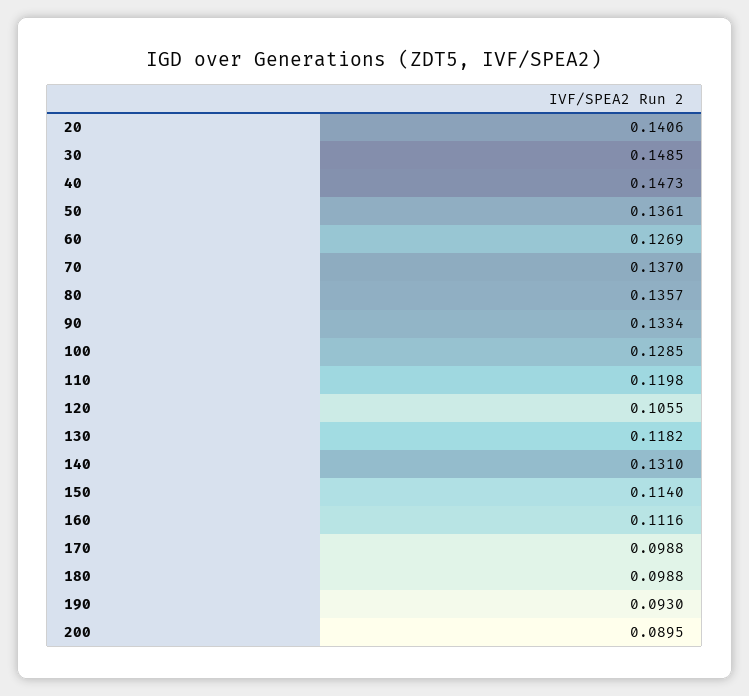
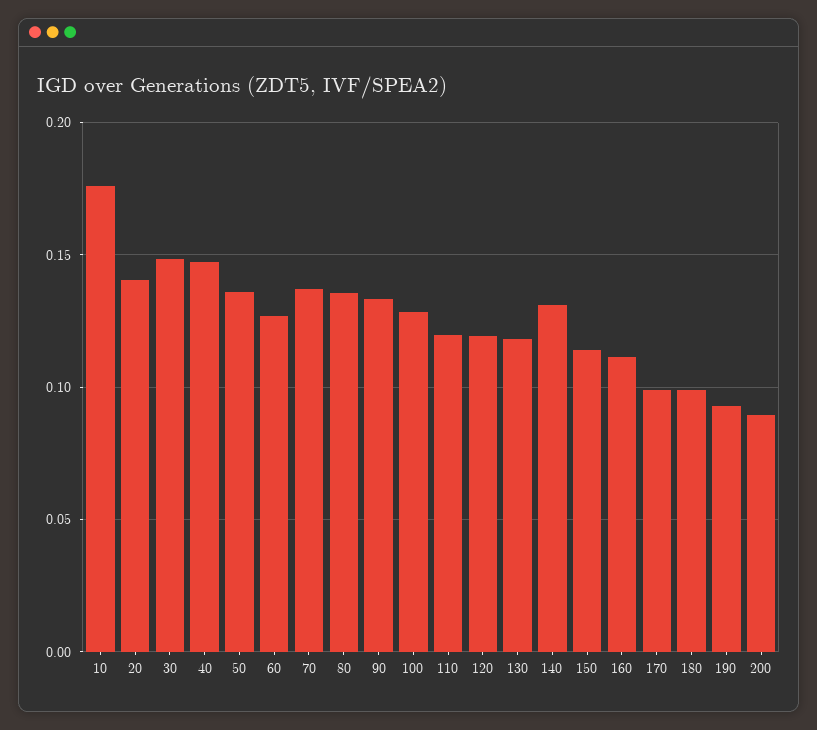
120: 0.1055 -> 0.12
10: none -> 0.175

